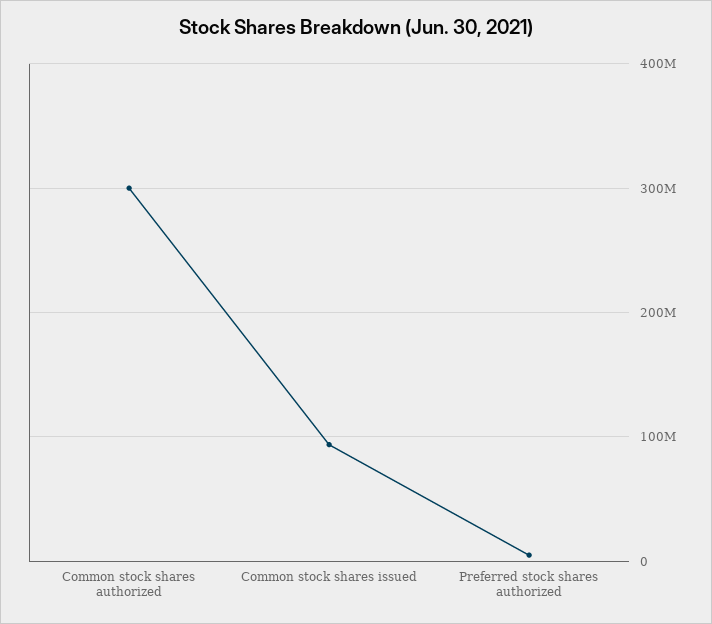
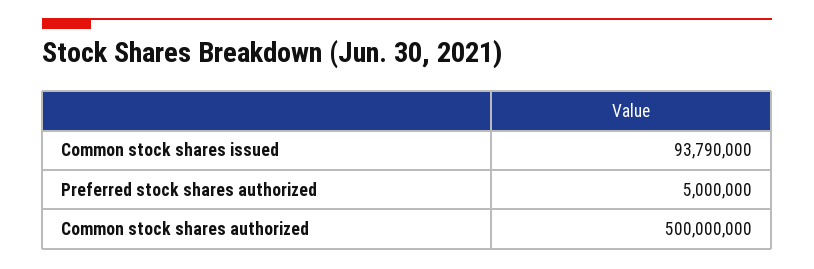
Common stock shares authorized: 300000000 -> 500000000

